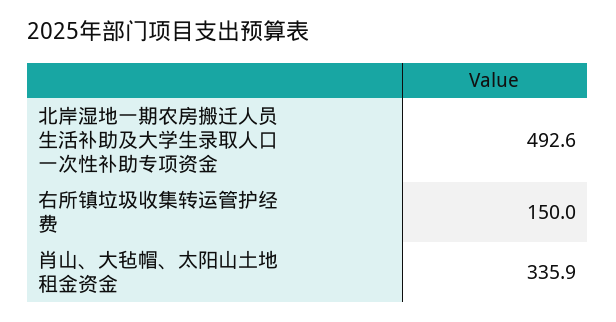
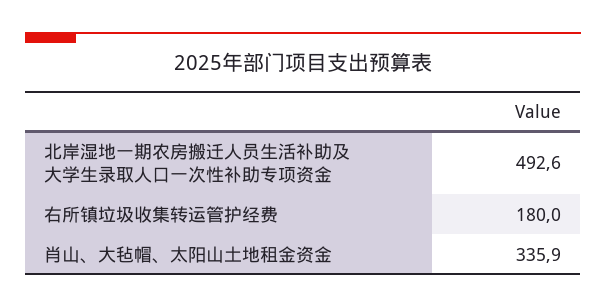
右所镇垃圾收集转运管护经费: 150 -> 180

